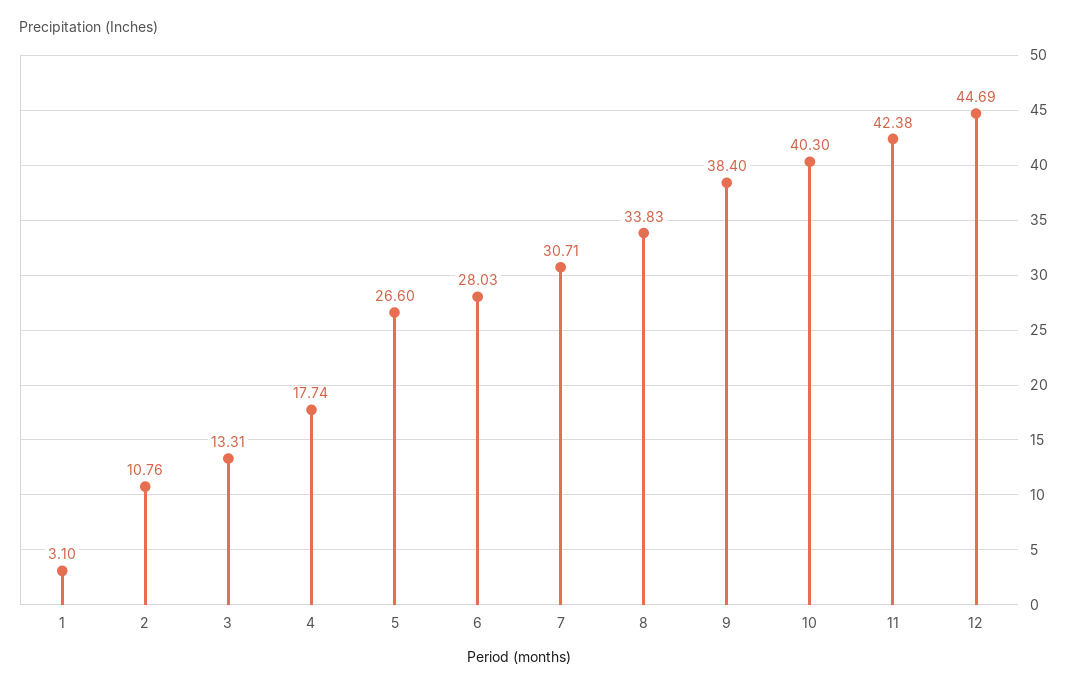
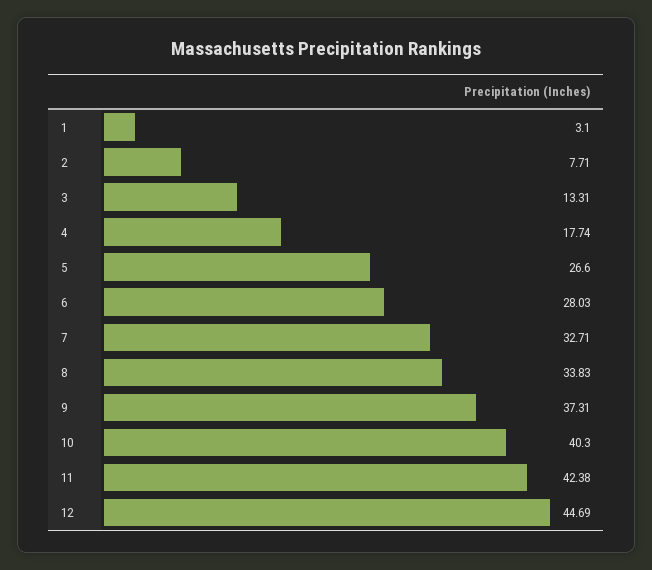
2: 10.76 -> 7.71
7: 30.71 -> 32.71
9: 38.4 -> 37.31

